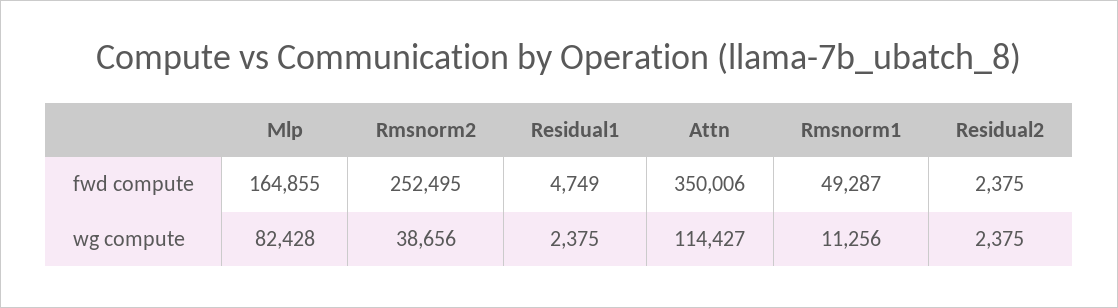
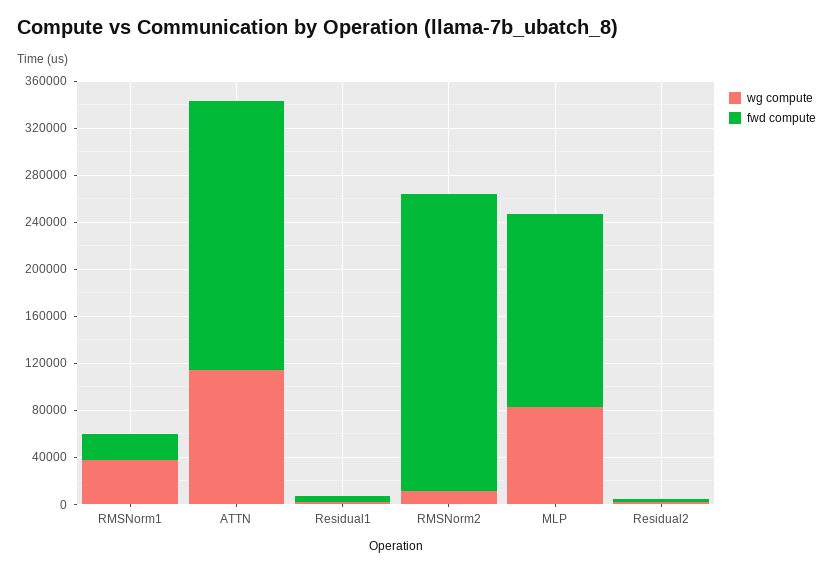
fwd compute, Attn: 350006 -> 230000
fwd compute, Rmsnorm1: 49287 -> 20000
wg compute, Rmsnorm2: 38656 -> 10000
wg compute, Rmsnorm1: 11256 -> 40000

